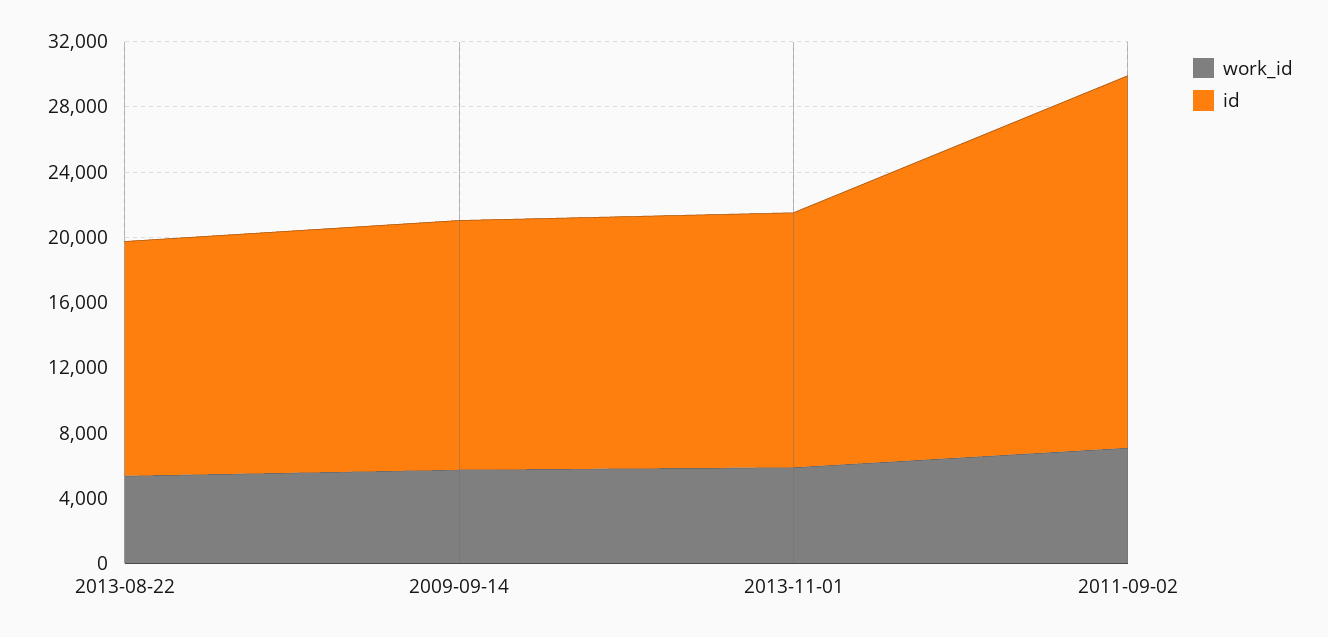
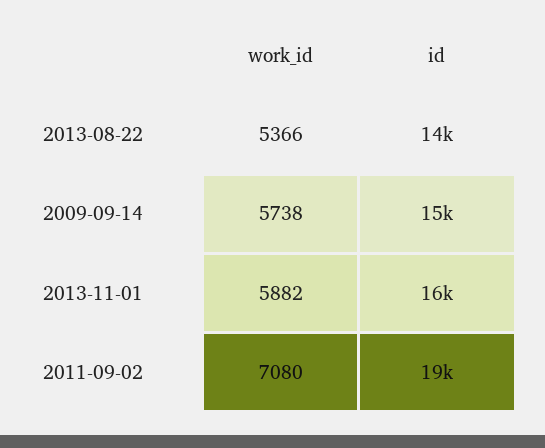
id, 2011-09-02: 23000 -> 19000

